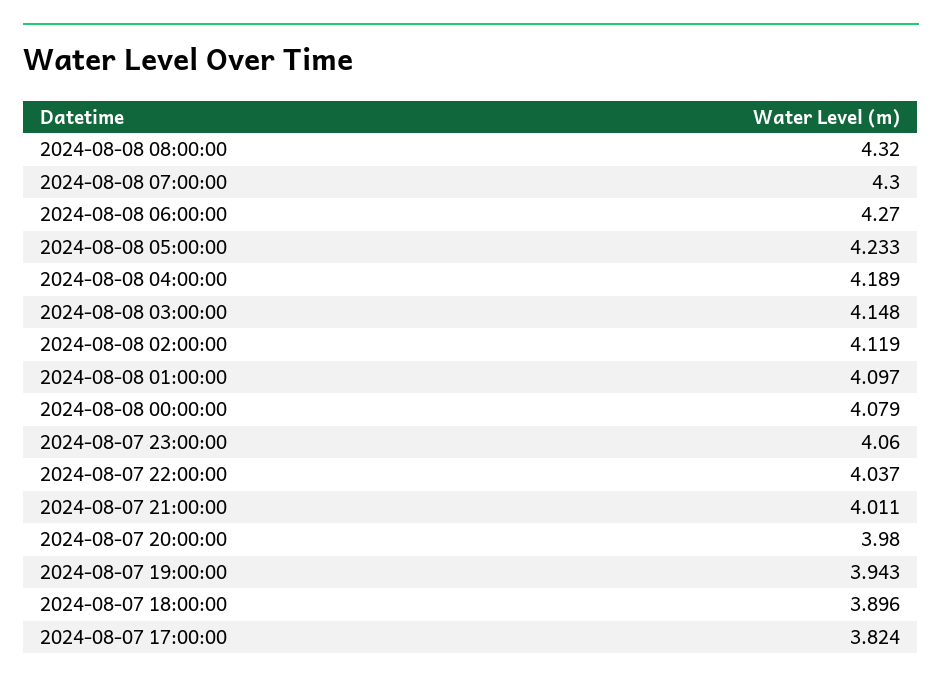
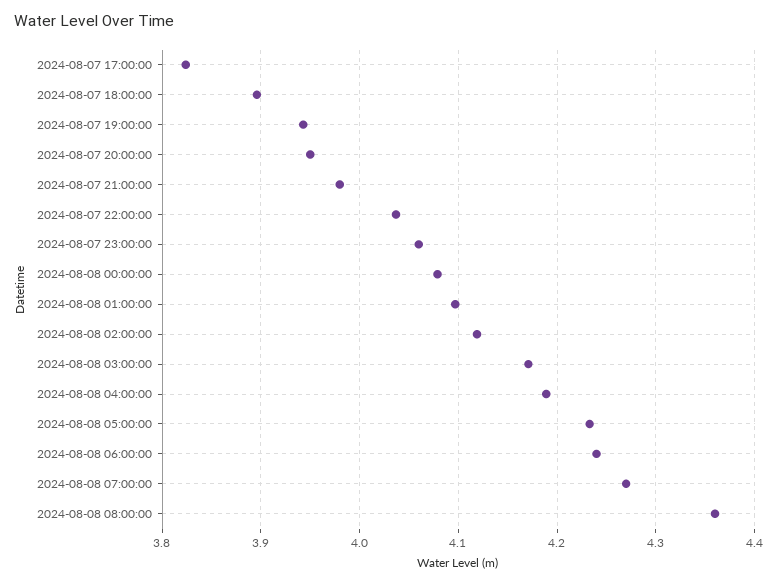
2024-08-08 08:00:00: 4.32 -> 4.36
2024-08-08 07:00:00: 4.3 -> 4.27
2024-08-08 06:00:00: 4.27 -> 4.24
2024-08-08 03:00:00: 4.148 -> 4.17
2024-08-07 21:00:00: 4.011 -> 3.98
2024-08-07 20:00:00: 3.98 -> 3.95

